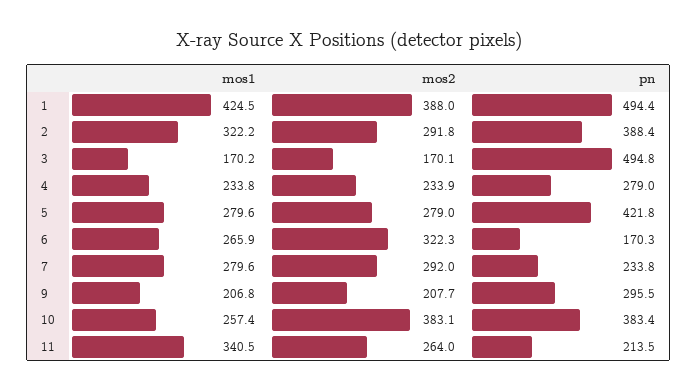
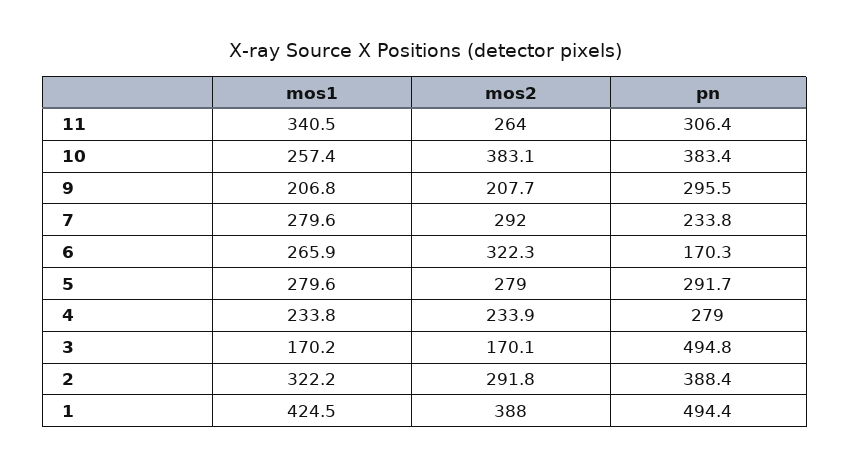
pn, 5: 421.8 -> 291.7
pn, 11: 213.5 -> 306.4

